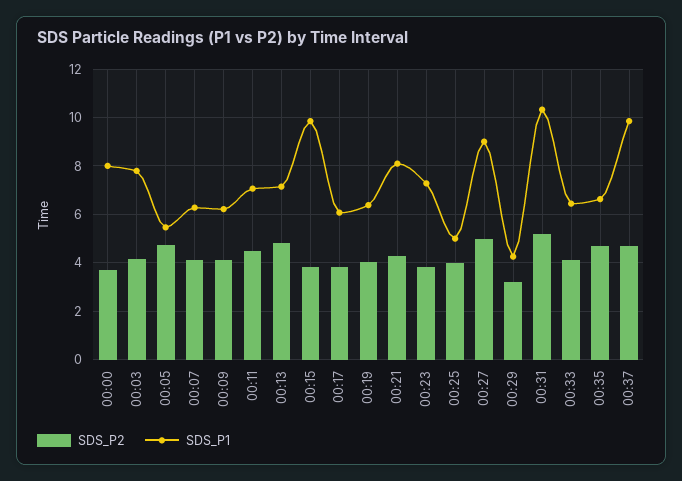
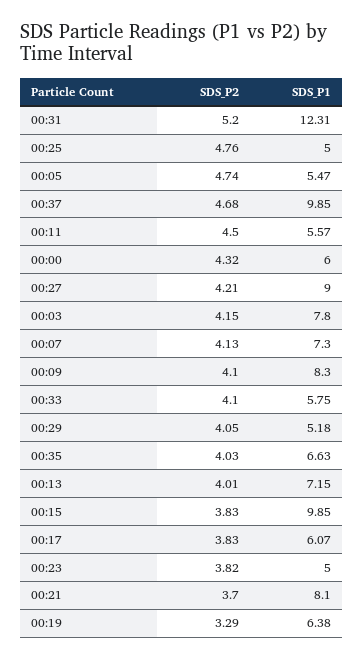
SDS_P2, 00:00: 3.75 -> 4.32
SDS_P1, 00:00: 8 -> 6
SDS_P1, 00:07: 6.25 -> 7.3
SDS_P1, 00:09: 6.25 -> 8.3
SDS_P1, 00:11: 7 -> 5.57
SDS_P2, 00:13: 4.75 -> 4.01
SDS_P2, 00:19: 4 -> 3.29
SDS_P2, 00:21: 4.25 -> 3.7
SDS_P1, 00:23: 7.25 -> 5
SDS_P2, 00:25: 4 -> 4.76
SDS_P2, 00:27: 5 -> 4.21
SDS_P2, 00:29: 3.25 -> 4.05
SDS_P1, 00:29: 4.25 -> 5.18
SDS_P1, 00:31: 10.25 -> 12.31
SDS_P1, 00:33: 6.5 -> 5.75
SDS_P2, 00:35: 4.75 -> 4.03

